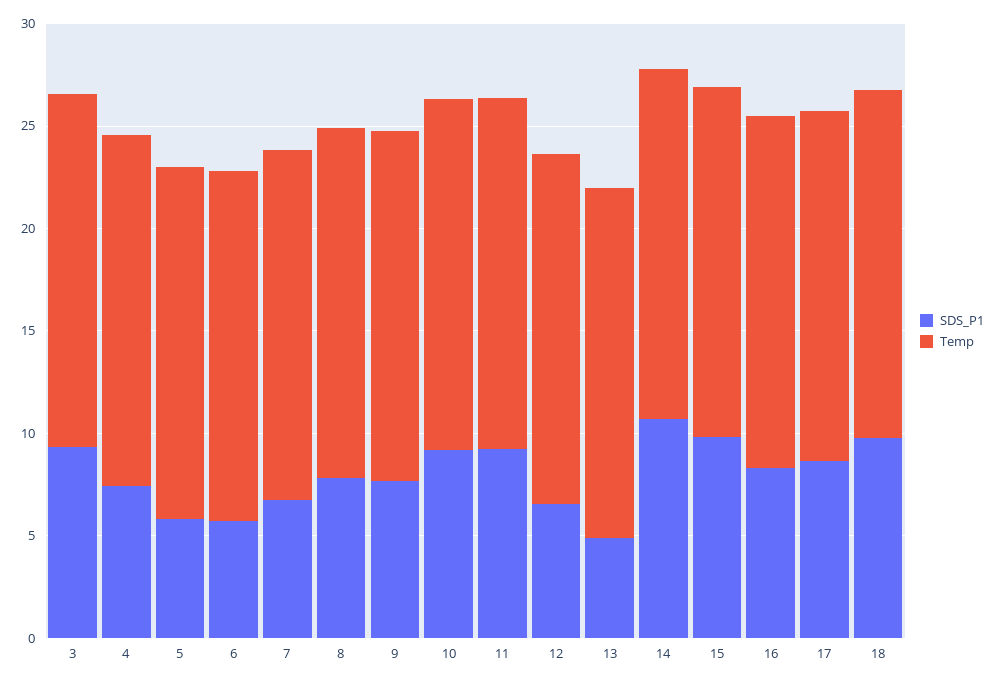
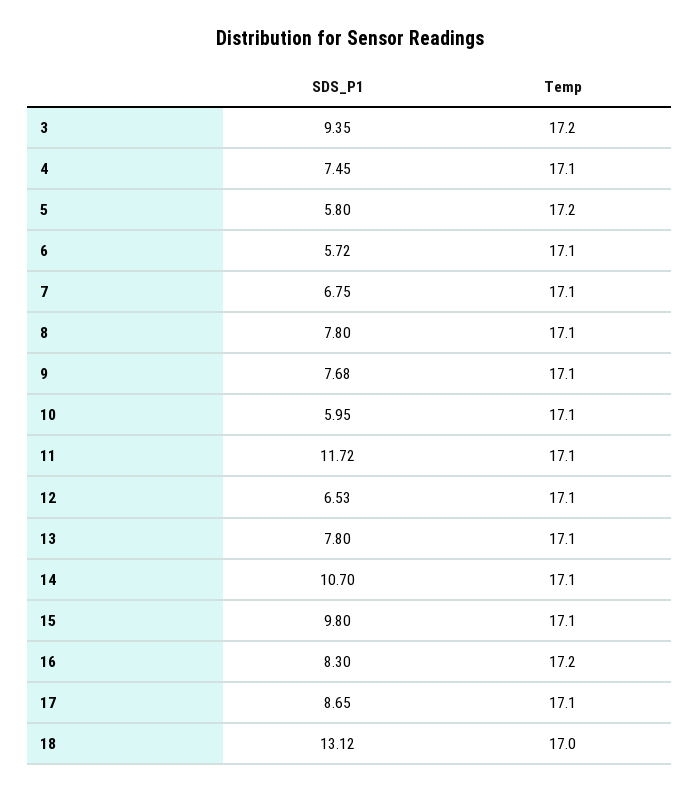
SDS_P1, 10: 9 -> 5.95
SDS_P1, 11: 9 -> 11.72
SDS_P1, 13: 5 -> 7.8
SDS_P1, 18: 10 -> 13.12

